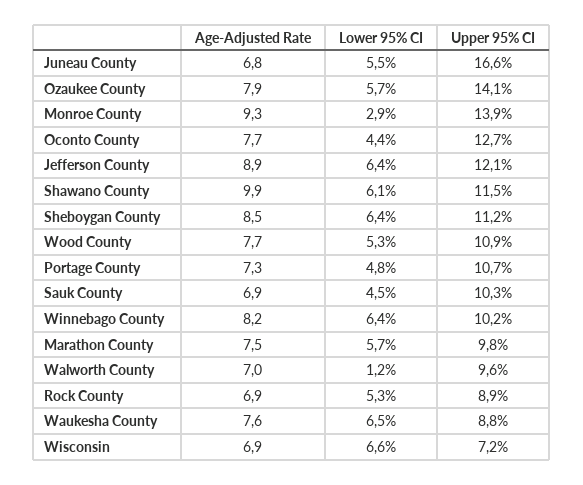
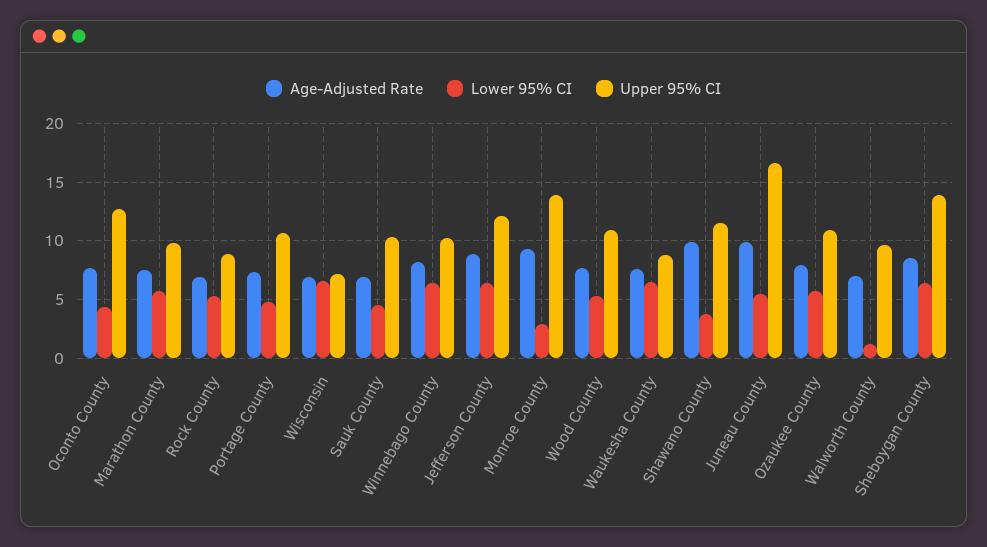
Age-Adjusted Rate, Juneau County: 6.8 -> 10
Upper 95% CI, Ozaukee County: 14.1 -> 11
Lower 95% CI, Shawano County: 6.1 -> 4
Upper 95% CI, Sheboygan County: 11.2 -> 14

